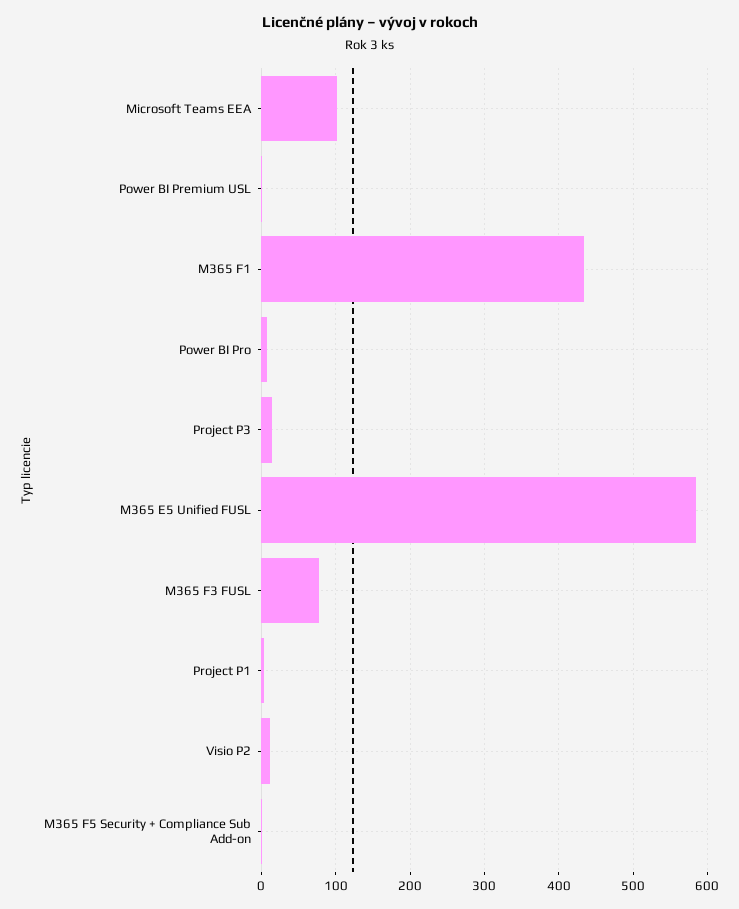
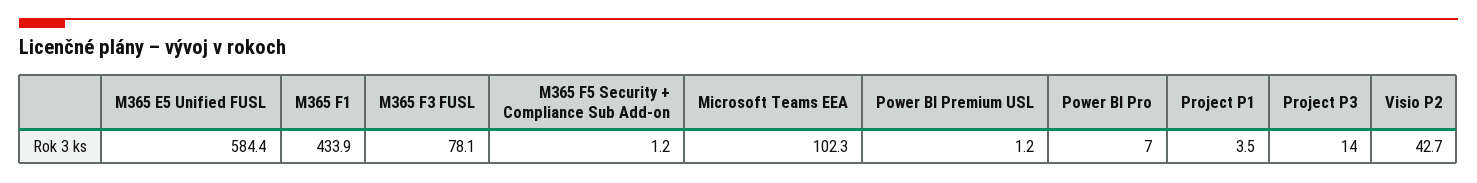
Visio P2: 10 -> 42.7

